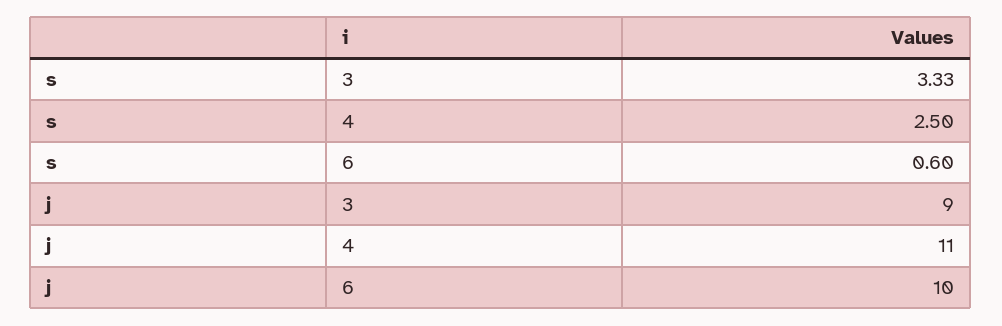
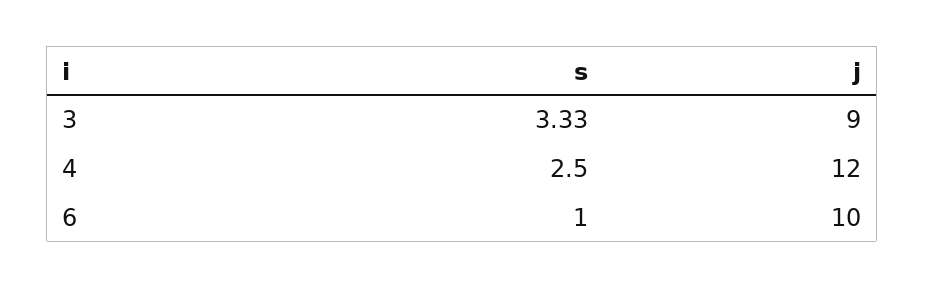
s, 6: 0.6 -> 1
j, 4: 11 -> 12

